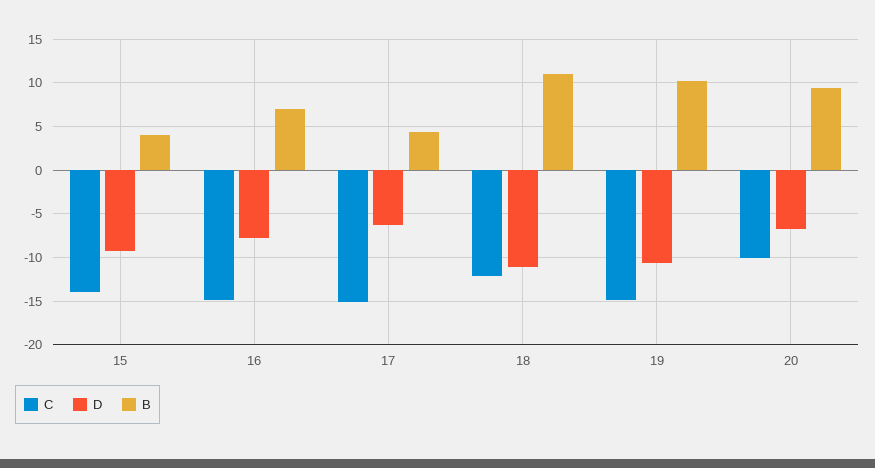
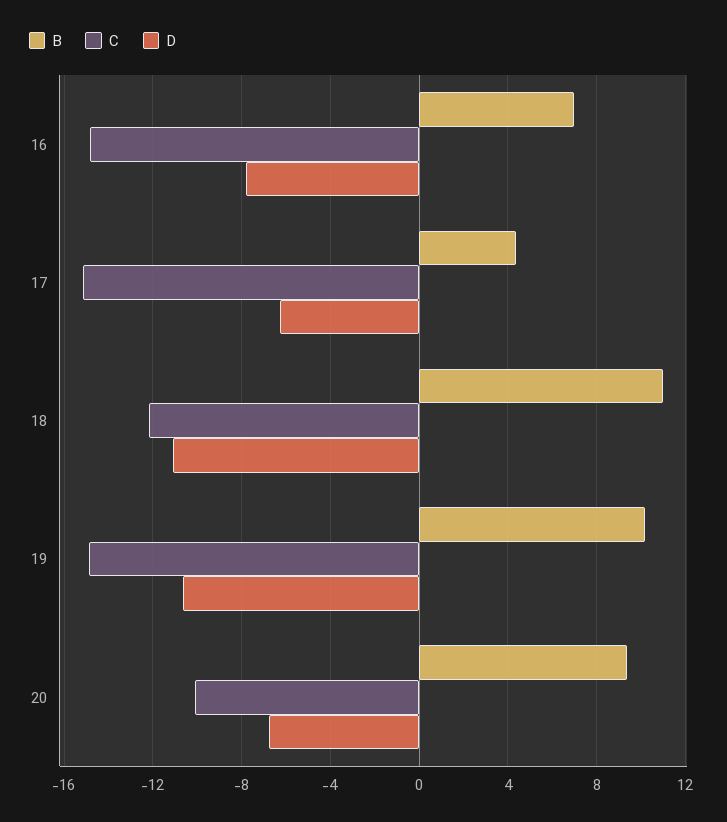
C, 15: -14 -> none
D, 15: -9 -> none
B, 15: 4 -> none

